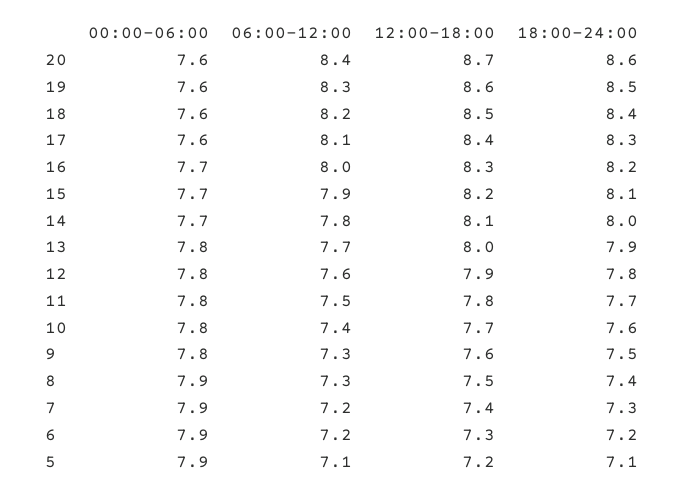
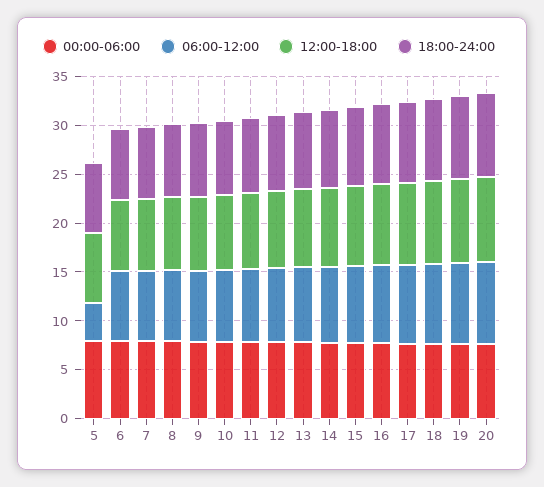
06:00-12:00, 5: 7.1 -> 4

